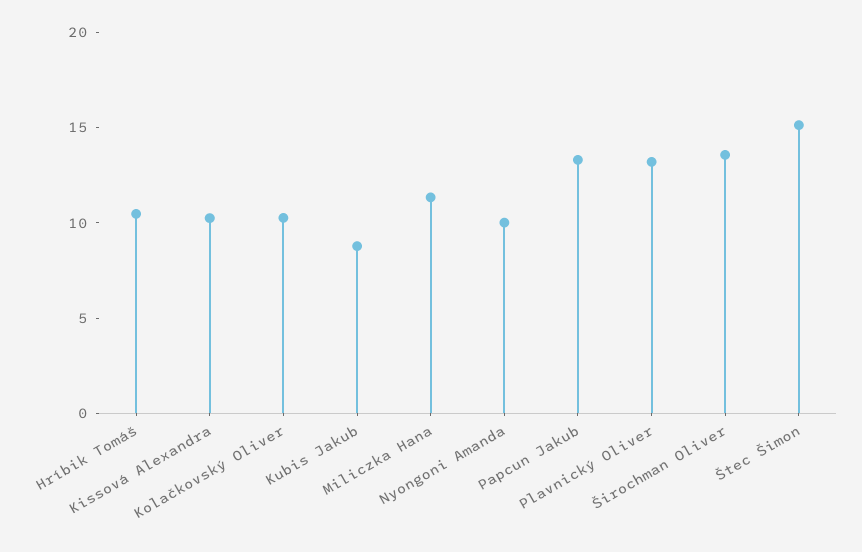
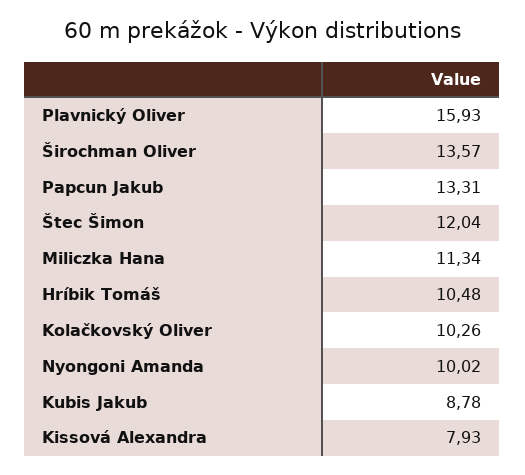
Kissová Alexandra: 10 -> 7.93
Plavnický Oliver: 13 -> 15.93
Štec Šimon: 15 -> 12.04

